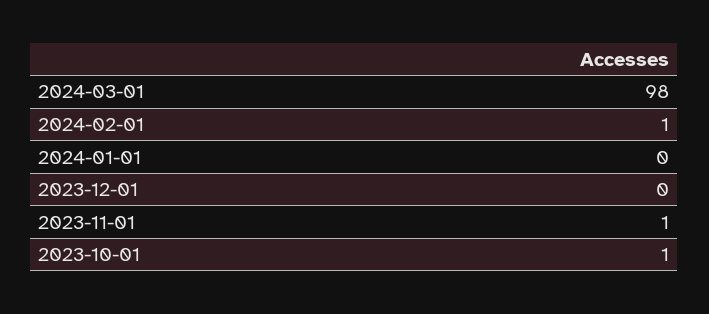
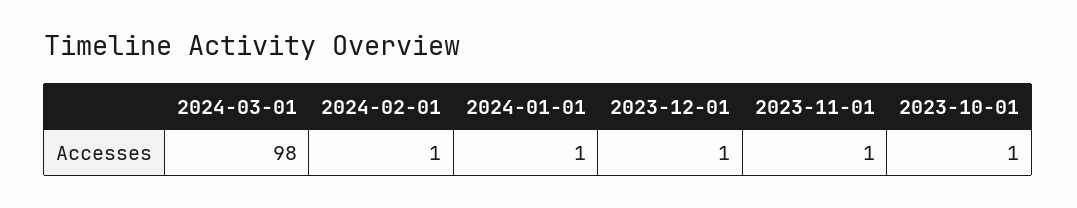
2024-01-01: 0 -> 1
2023-12-01: 0 -> 1

